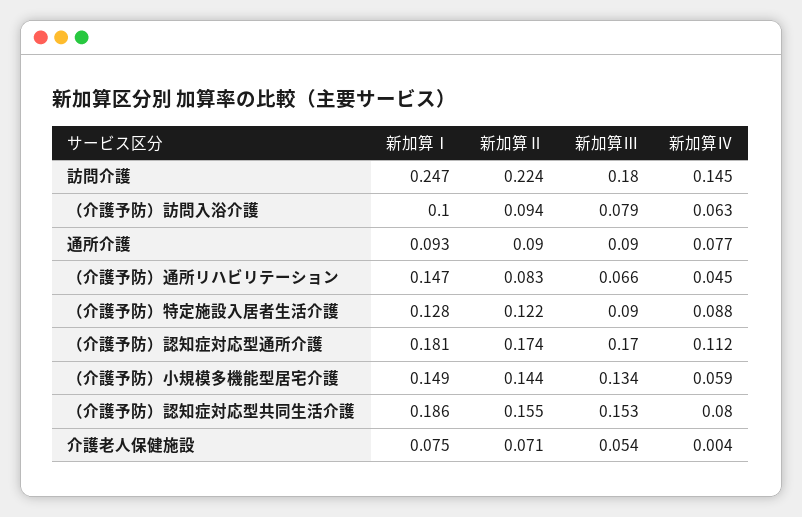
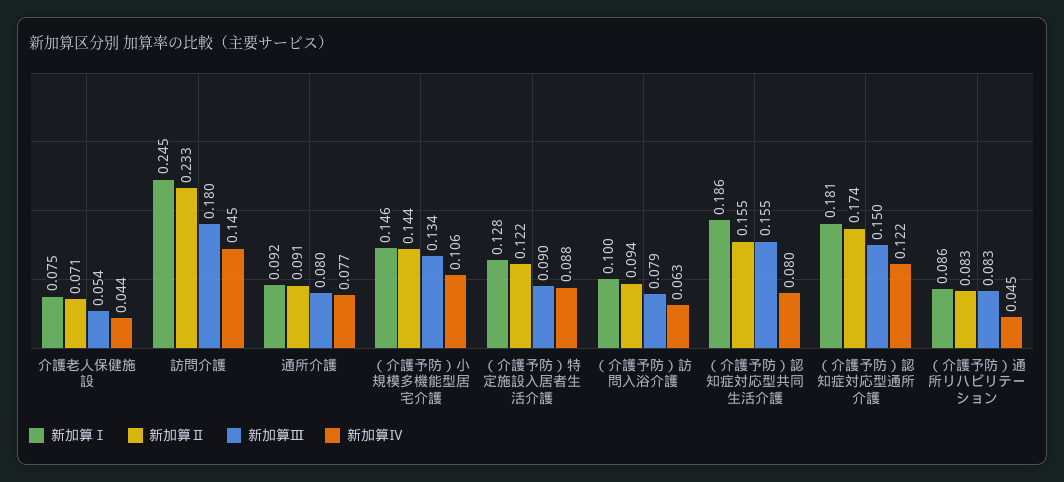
新加算Ⅰ, 訪問介護: 0.247 -> 0.245
新加算Ⅱ, 訪問介護: 0.224 -> 0.233
新加算Ⅰ, 通所介護: 0.093 -> 0.092
新加算Ⅱ, 通所介護: 0.09 -> 0.091
新加算Ⅲ, 通所介護: 0.09 -> 0.08
新加算Ⅰ, （介護予防）通所リハビリテーション: 0.147 -> 0.086
新加算Ⅲ, （介護予防）通所リハビリテーション: 0.066 -> 0.083
新加算Ⅲ, （介護予防）認知症対応型通所介護: 0.17 -> 0.15
新加算Ⅳ, （介護予防）認知症対応型通所介護: 0.112 -> 0.122
新加算Ⅰ, （介護予防）小規模多機能型居宅介護: 0.149 -> 0.146
新加算Ⅳ, （介護予防）小規模多機能型居宅介護: 0.059 -> 0.106
新加算Ⅲ, （介護予防）認知症対応型共同生活介護: 0.153 -> 0.155
新加算Ⅳ, 介護老人保健施設: 0.004 -> 0.044

